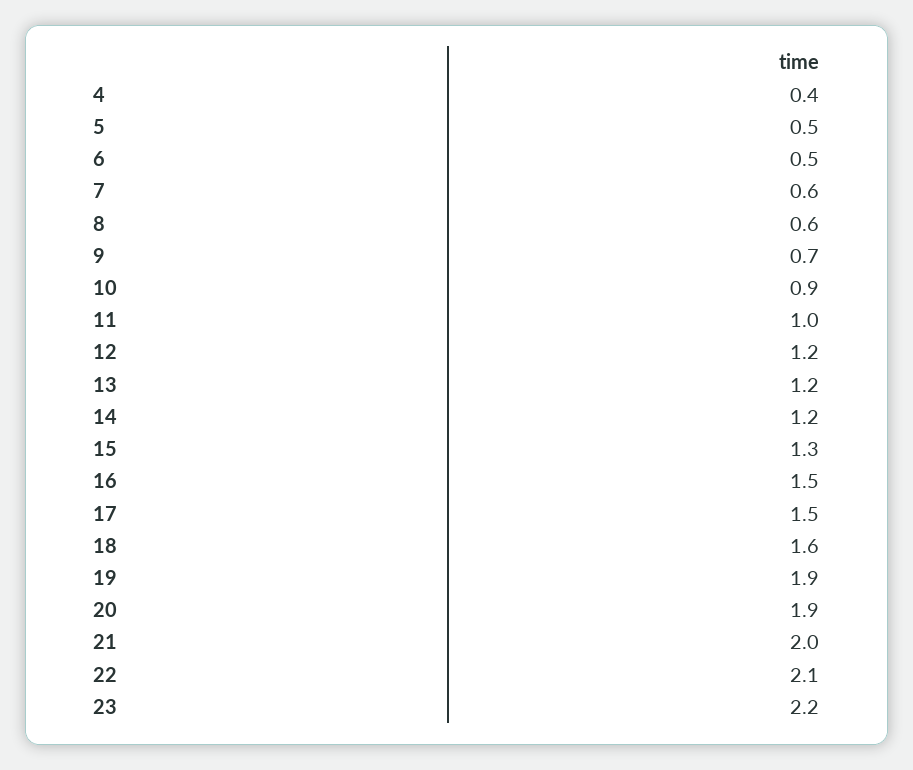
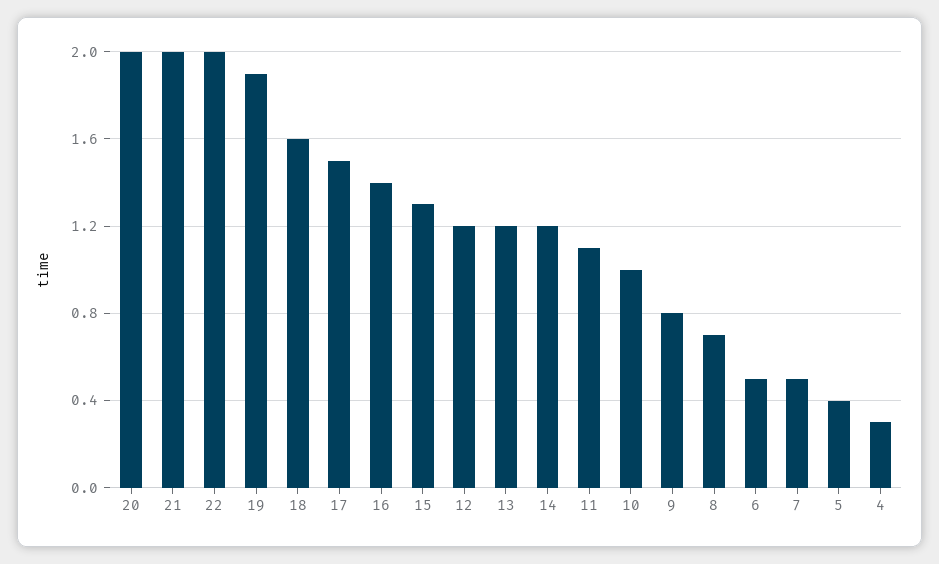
4: 0.4 -> 0.3
5: 0.5 -> 0.4
7: 0.6 -> 0.5
8: 0.6 -> 0.7
9: 0.7 -> 0.8
10: 0.9 -> 1
11: 1 -> 1.1
16: 1.5 -> 1.4
20: 1.9 -> 2
22: 2.1 -> 2
23: 2.2 -> none

